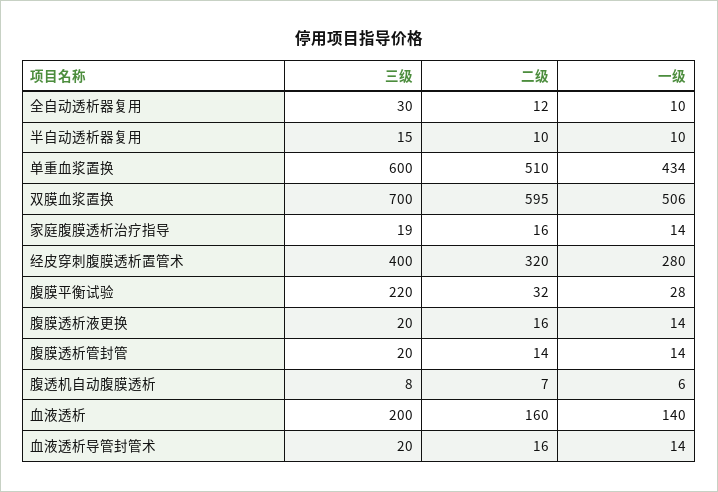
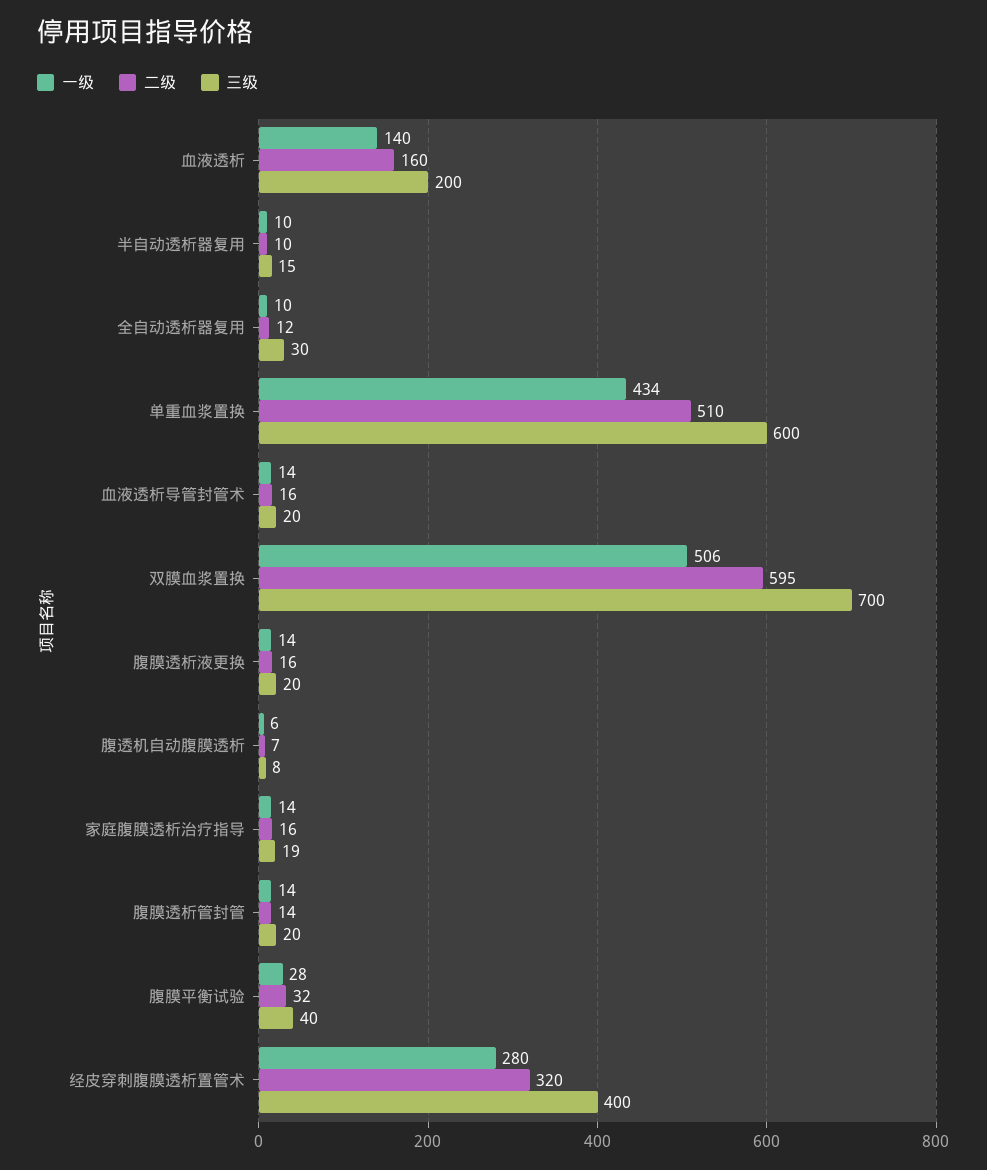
三级, 腹膜平衡试验: 220 -> 40

